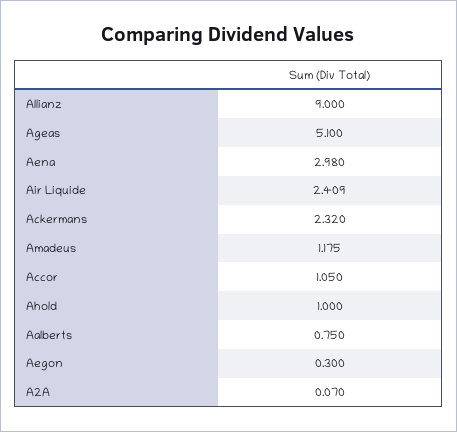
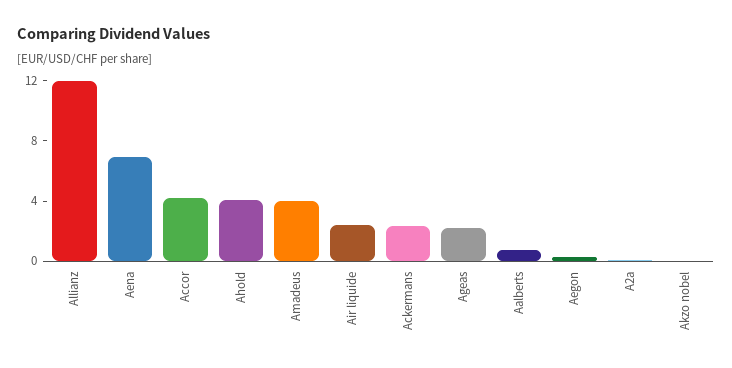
Allianz: 9 -> 12
Ageas: 5.1 -> 2
Aena: 2.98 -> 7
Amadeus: 1.175 -> 4
Accor: 1.05 -> 4
Ahold: 1 -> 4
Akzo nobel: none -> 0

